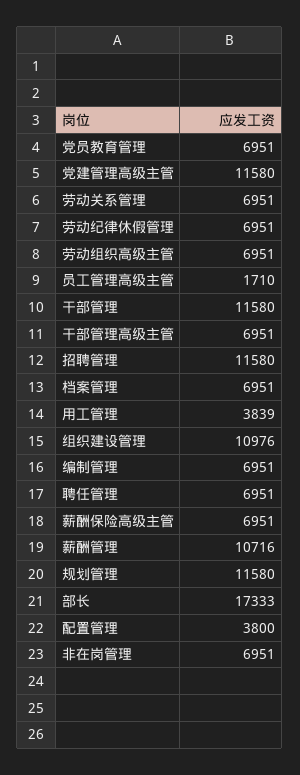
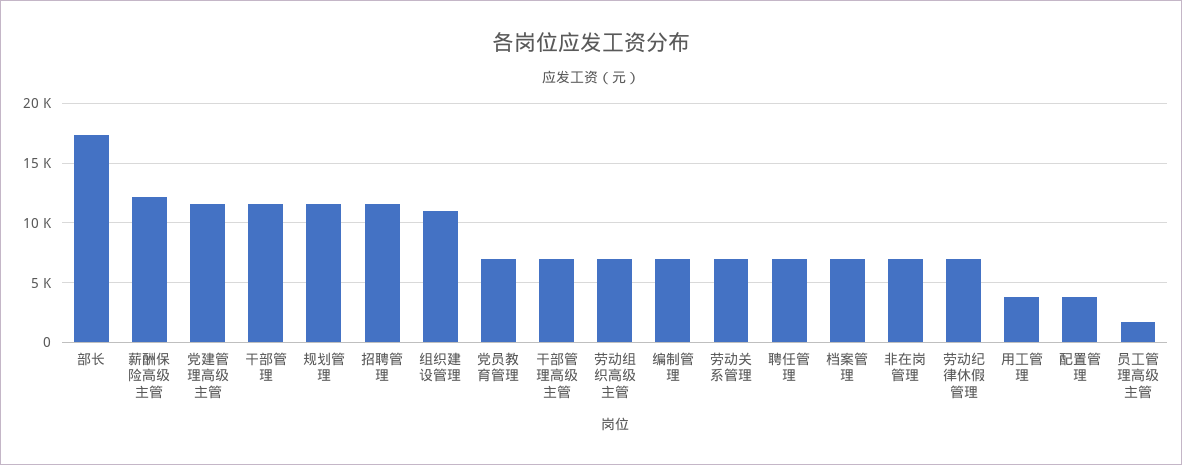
薪酬保险高级主管: 6951 -> 12000
薪酬管理: 10716 -> none

